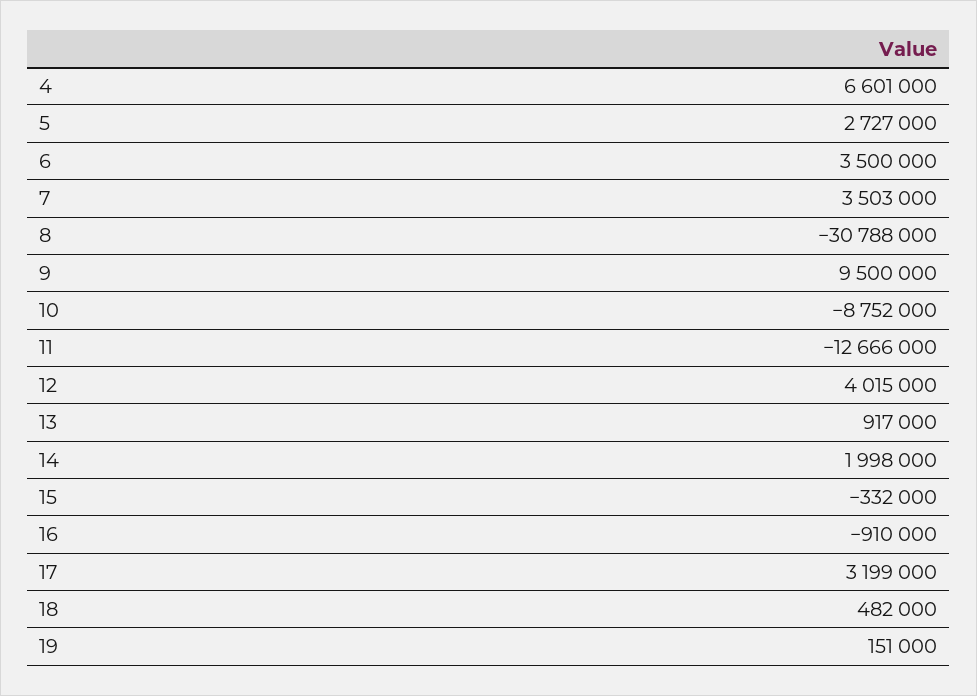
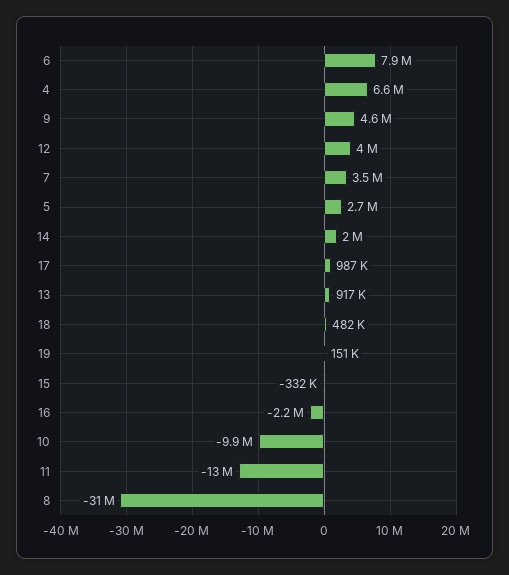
6: 3500000 -> 7900000
9: 9500000 -> 4600000
10: -8752000 -> -9900000
16: -910000 -> -2200000
17: 3199000 -> 987000

